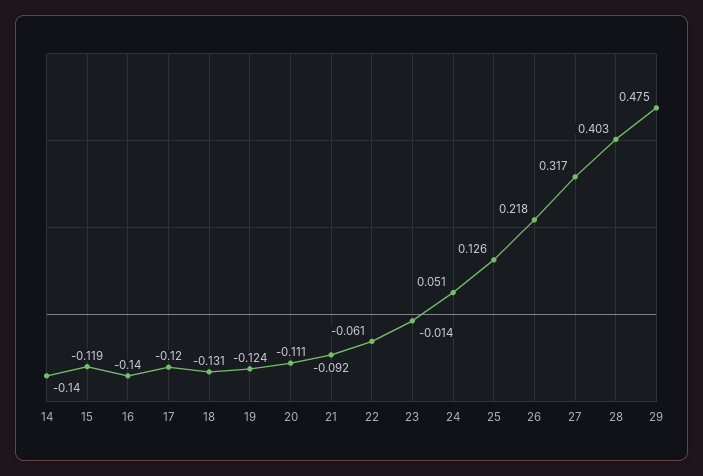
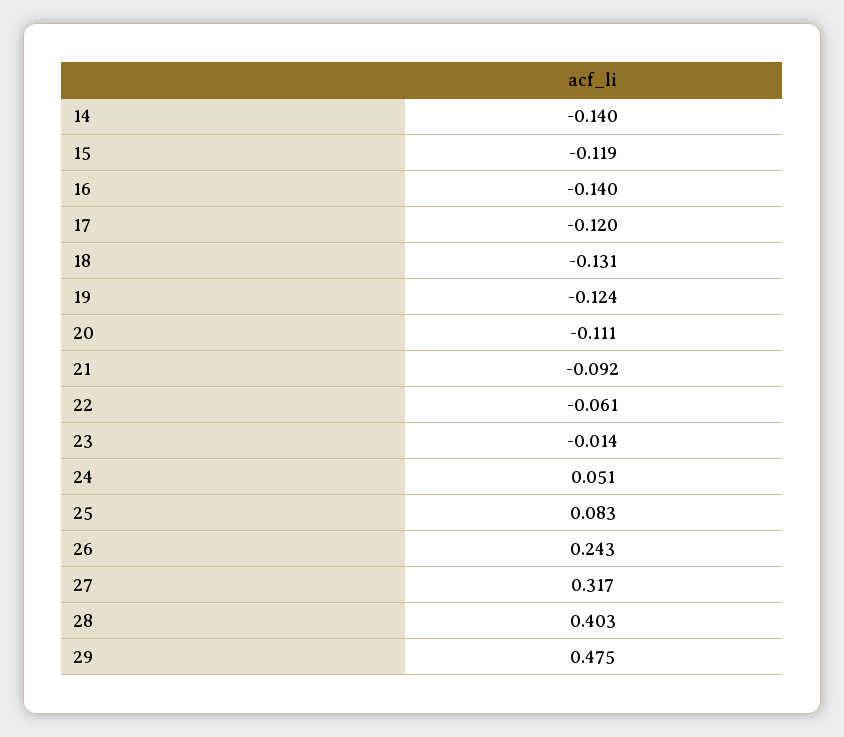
25: 0.126 -> 0.083
26: 0.218 -> 0.243

